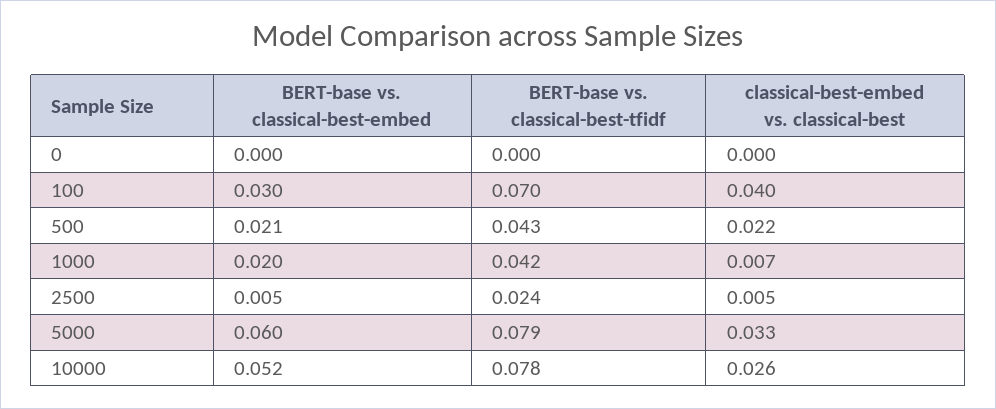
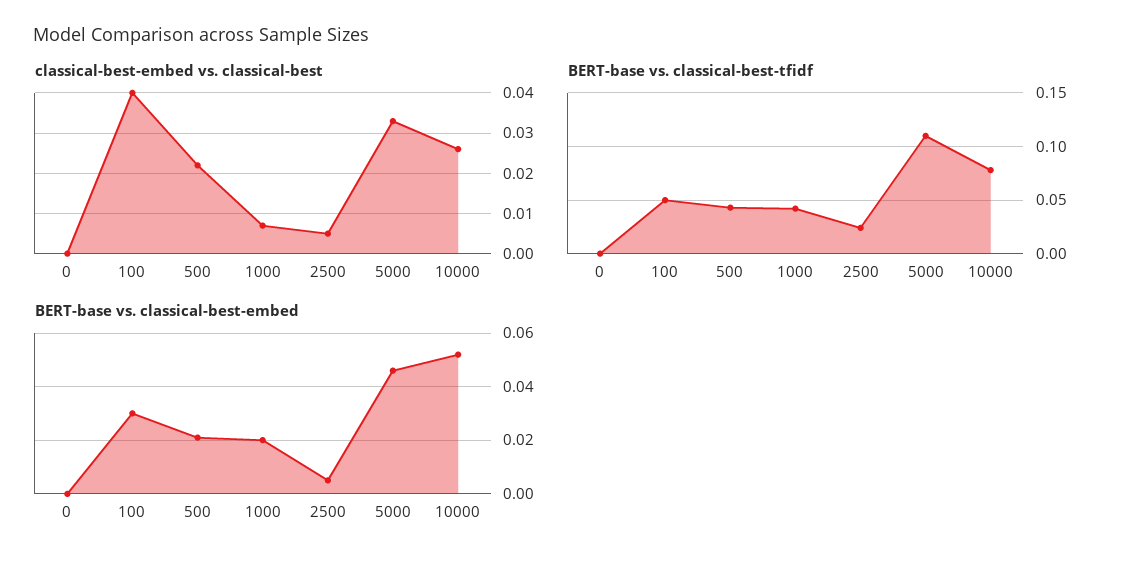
BERT-base vs. classical-best-tfidf, 100: 0.07 -> 0.05
BERT-base vs. classical-best-embed, 5000: 0.06 -> 0.045
BERT-base vs. classical-best-tfidf, 5000: 0.079 -> 0.11

